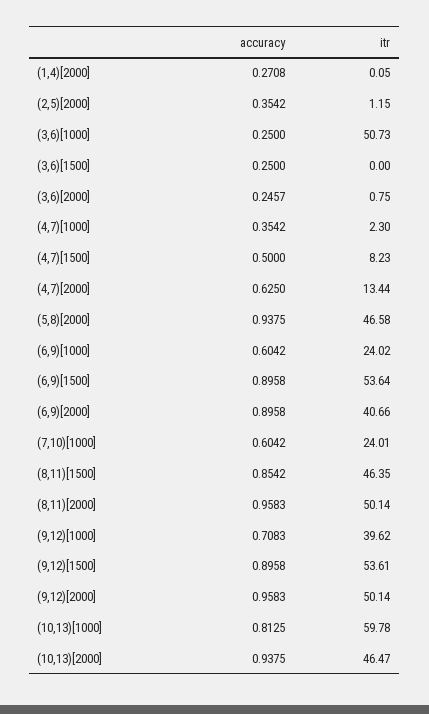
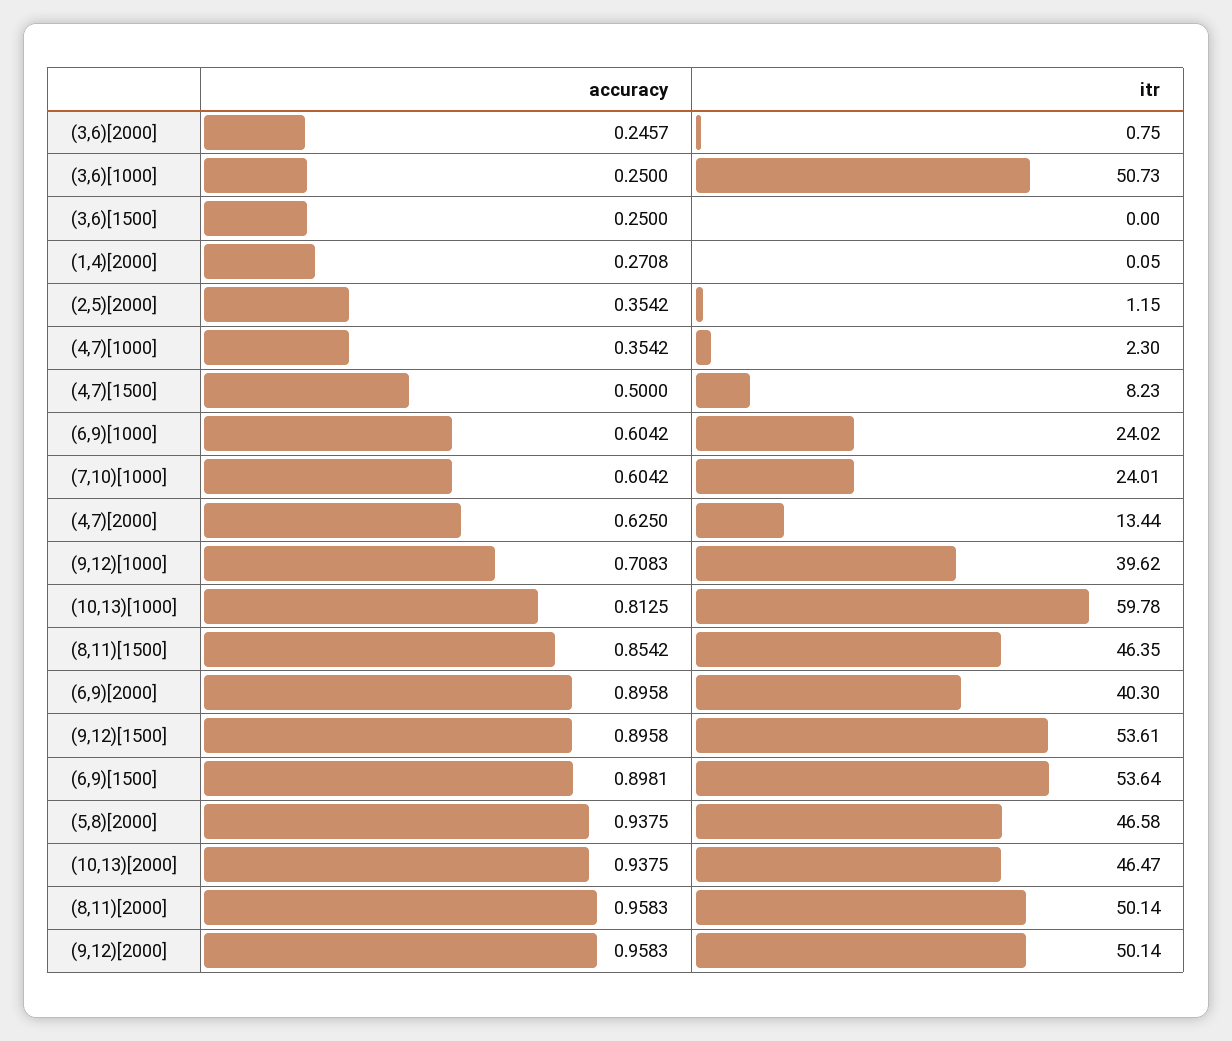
accuracy, (6,9)[1500]: 0.8958 -> 0.8981
itr, (6,9)[2000]: 40.66 -> 40.3

